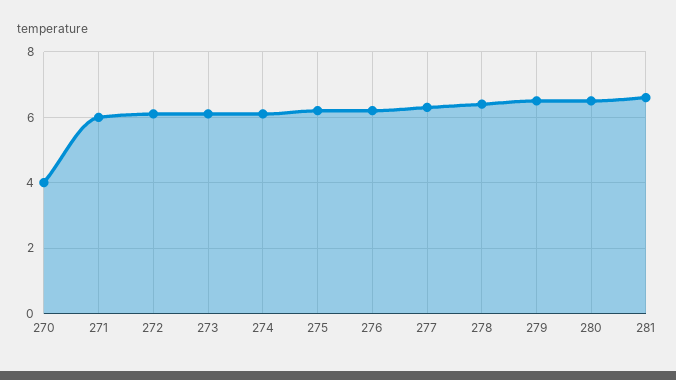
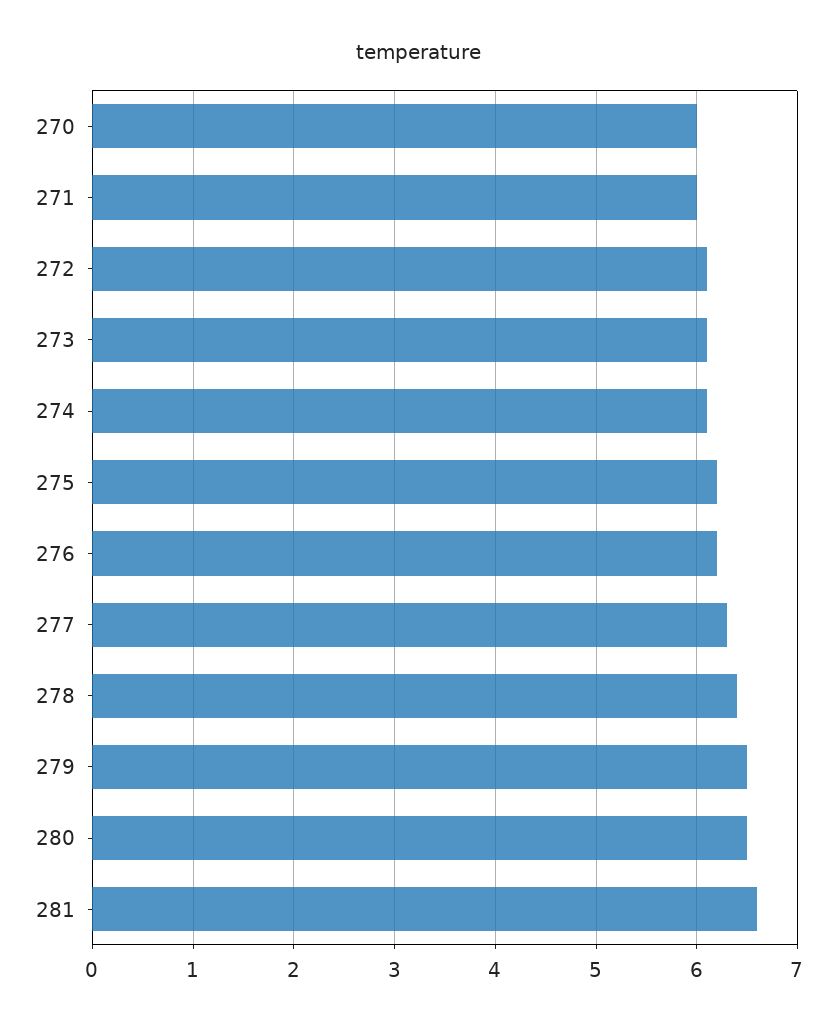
270: 4 -> 6

